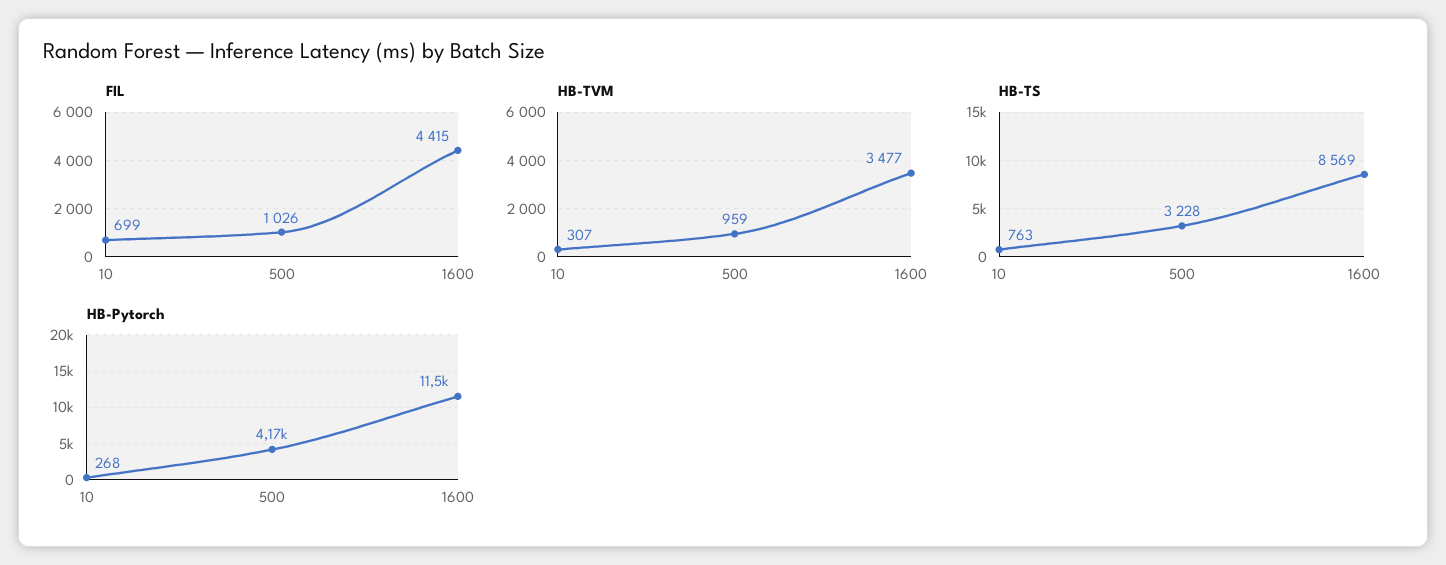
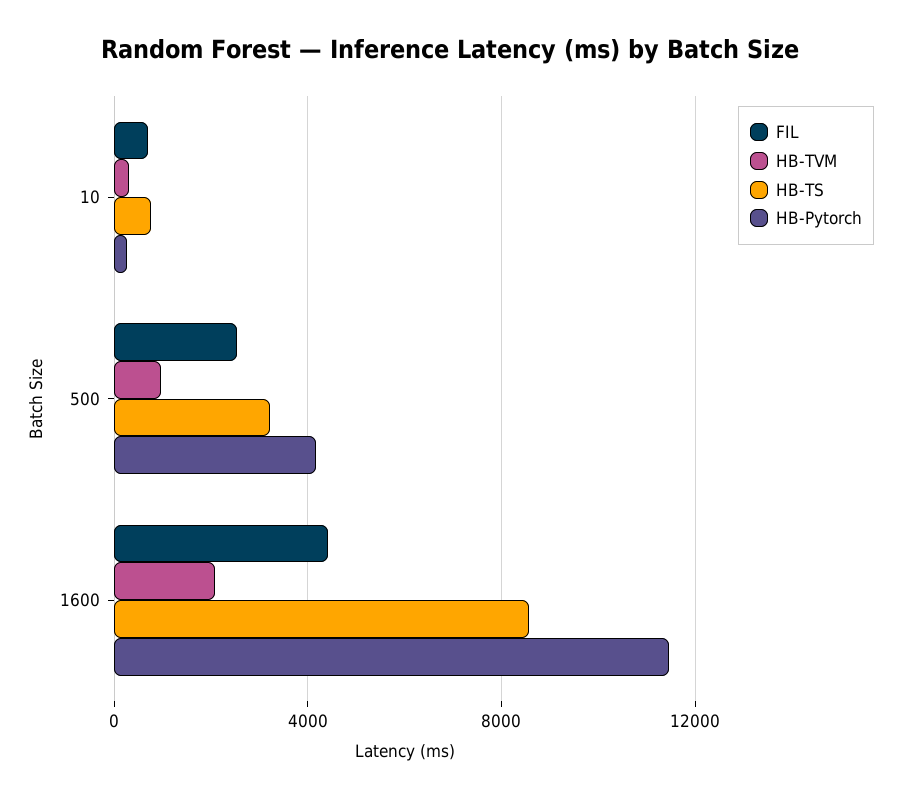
FIL, 500: 1026 -> 2500
HB-TVM, 1600: 3477 -> 2000

